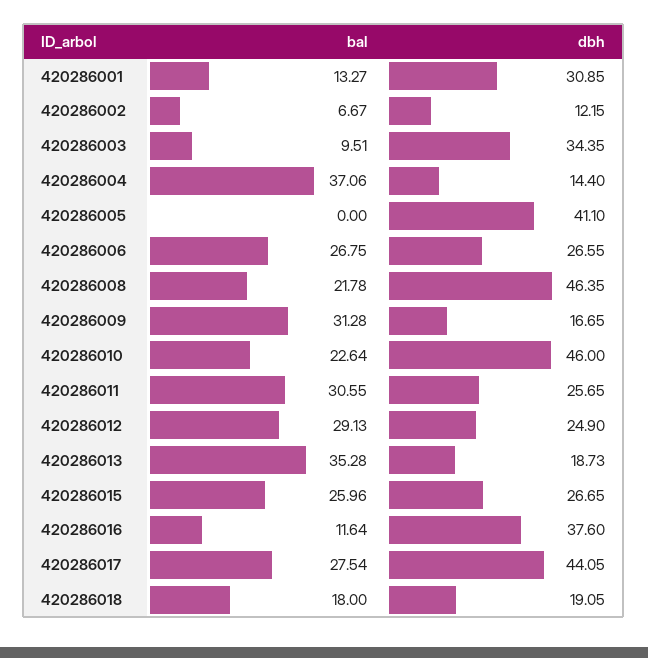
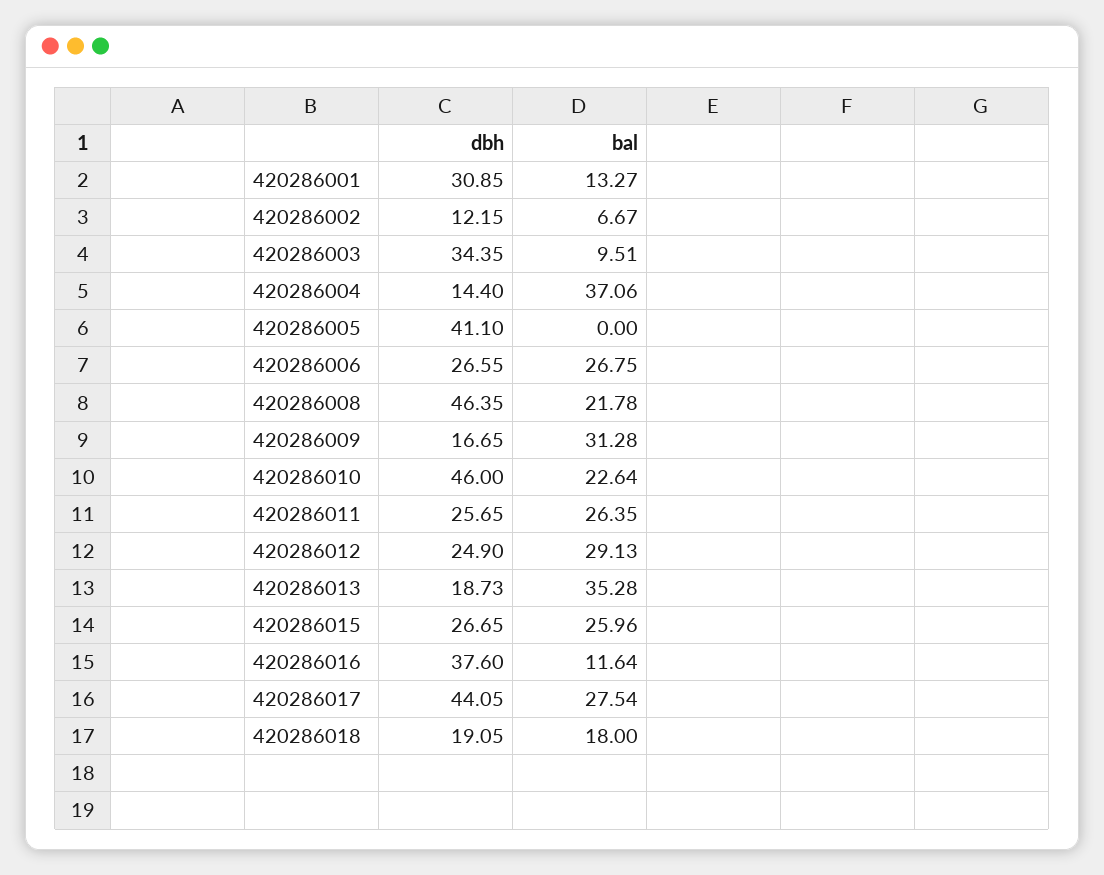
bal, 420286011: 30.55 -> 26.35

